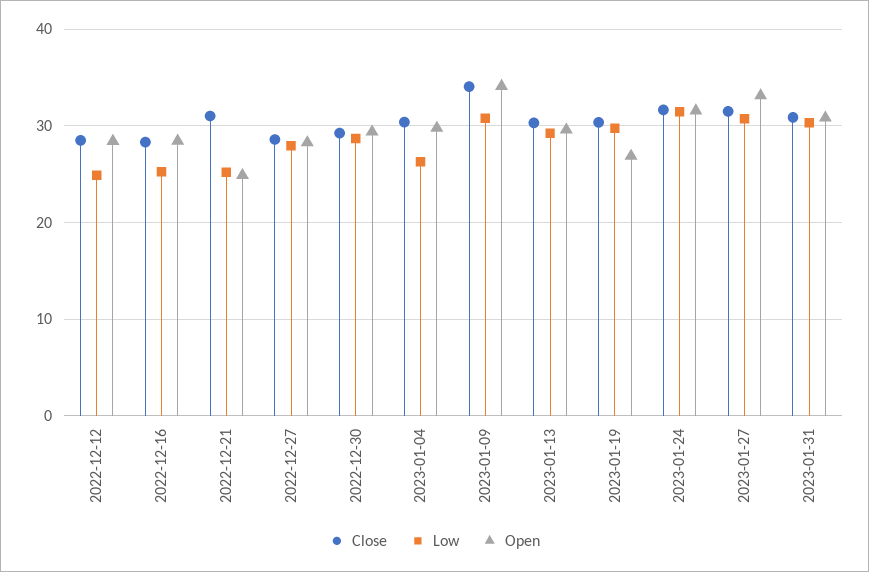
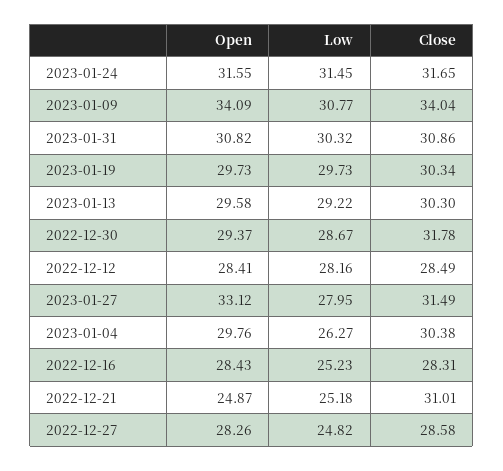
Low, 2022-12-12: 25 -> 28.16
Low, 2022-12-27: 28 -> 24.82
Close, 2022-12-30: 29 -> 31.78
Open, 2023-01-19: 27 -> 29.73
Low, 2023-01-27: 31 -> 27.95

